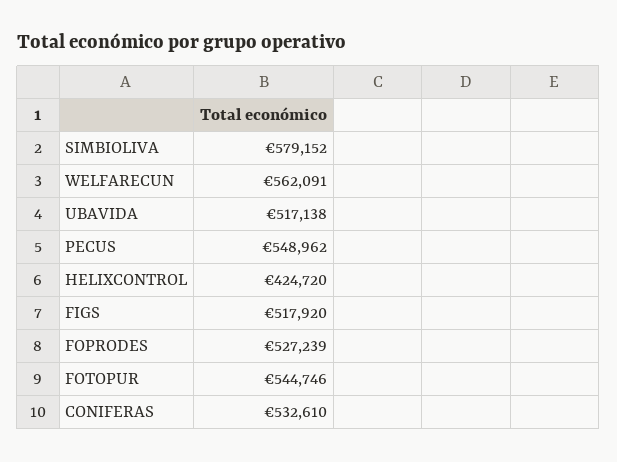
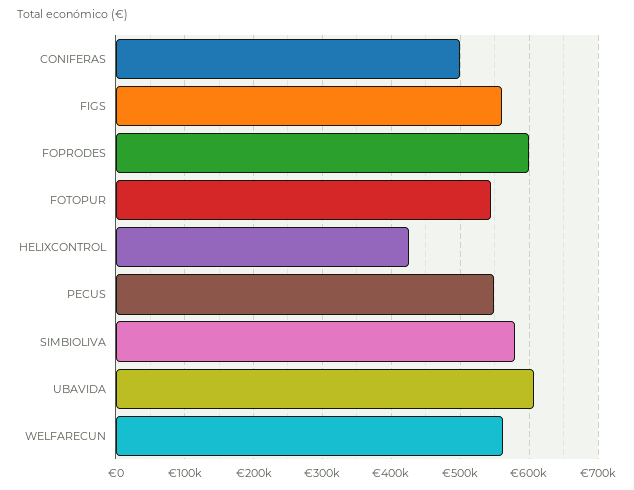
UBAVIDA: 517138 -> 610000
FIGS: 517920 -> 560000
FOPRODES: 527239 -> 600000
CONIFERAS: 532610 -> 500000

